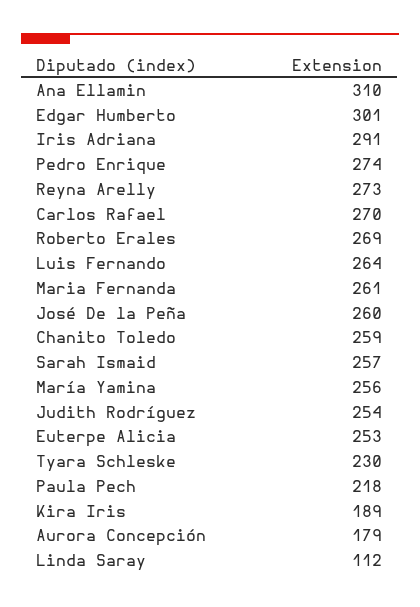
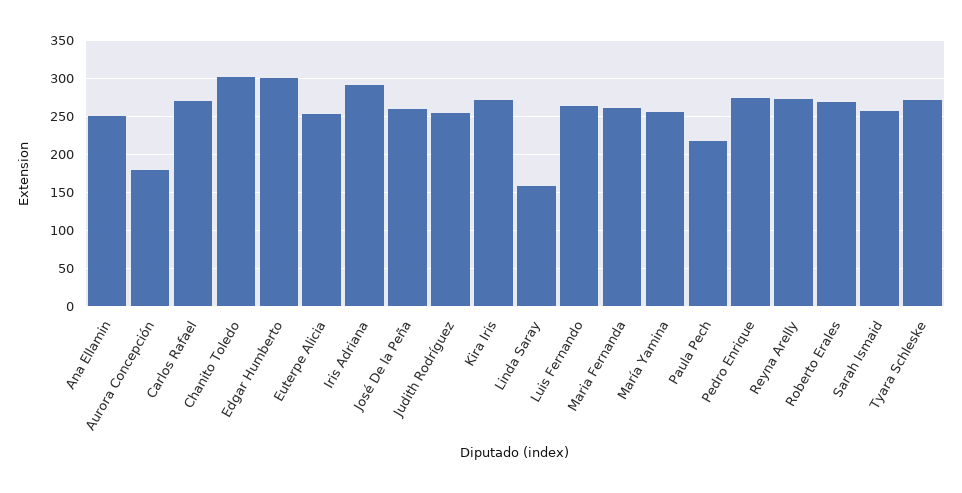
Ana Ellamin: 310 -> 250
Chanito Toledo: 259 -> 300
Tyara Schleske: 230 -> 270
Kira Iris: 189 -> 270
Linda Saray: 112 -> 160

